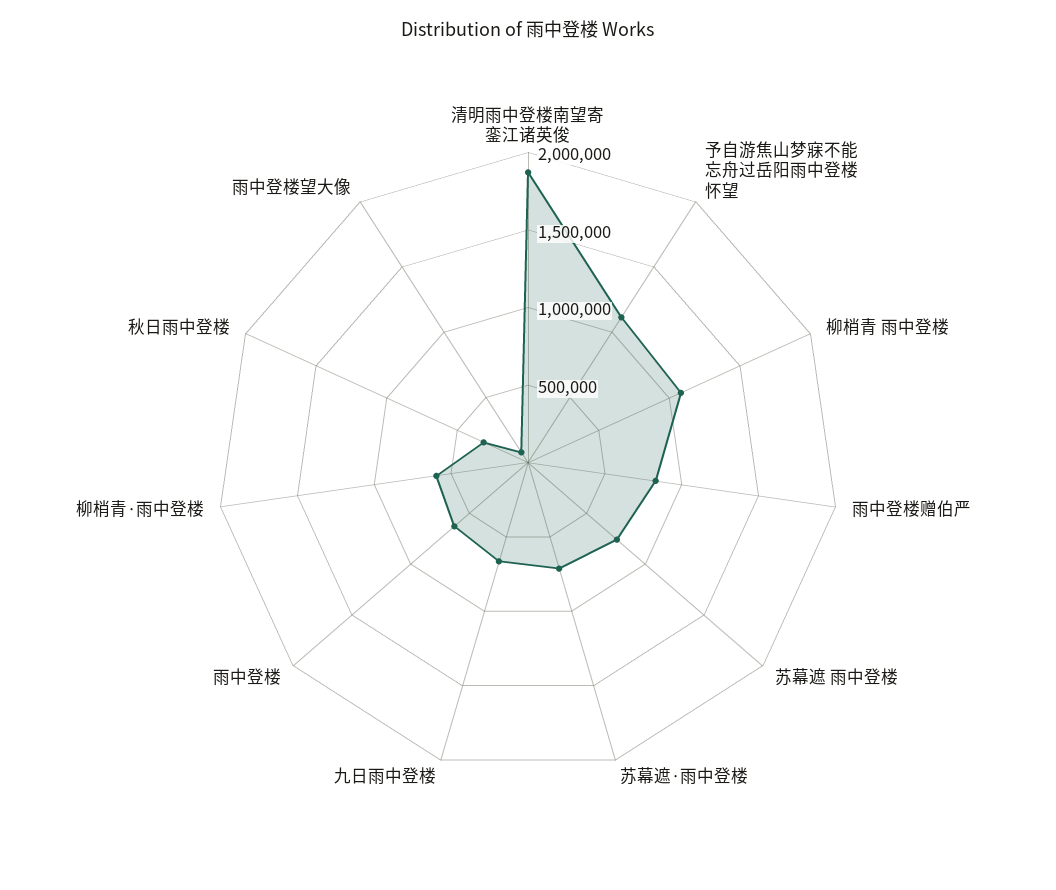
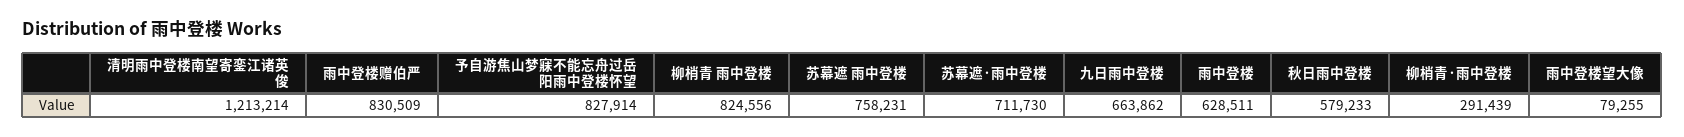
清明雨中登楼南望寄銮江诸英俊: 1900000 -> 1213214
予自游焦山梦寐不能忘舟过岳阳雨中登楼怀望: 1100000 -> 827914
柳梢青 雨中登楼: 1100000 -> 824556
柳梢青·雨中登楼: 600000 -> 291439
秋日雨中登楼: 300000 -> 579233

